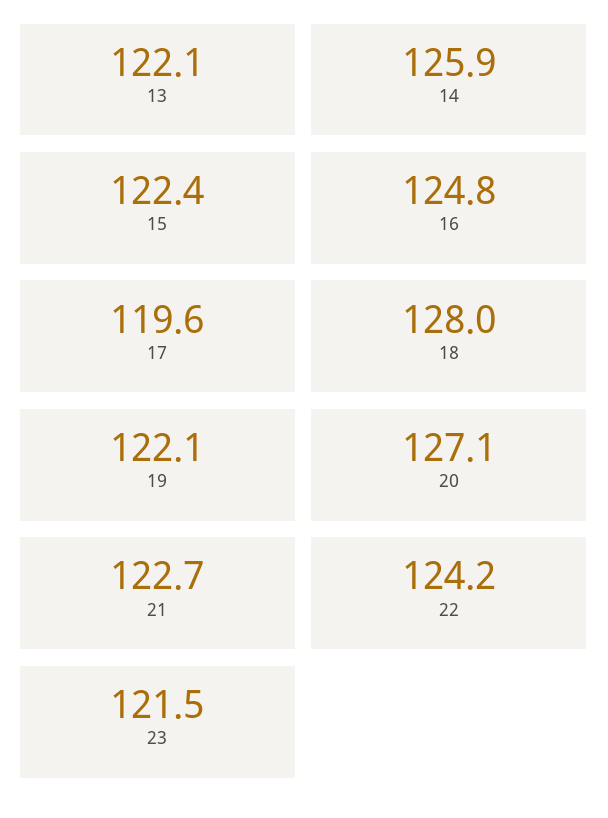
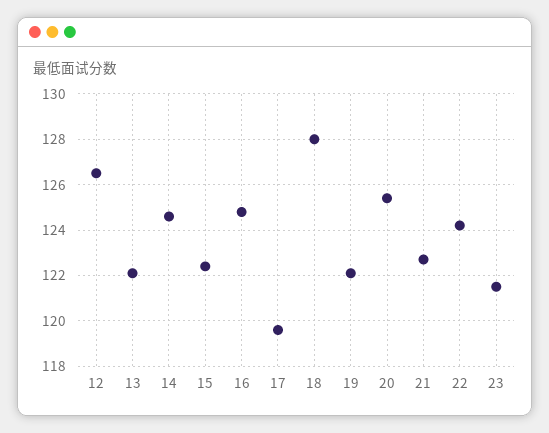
14: 125.9 -> 124.5
20: 127.1 -> 125.5
12: none -> 126.5

